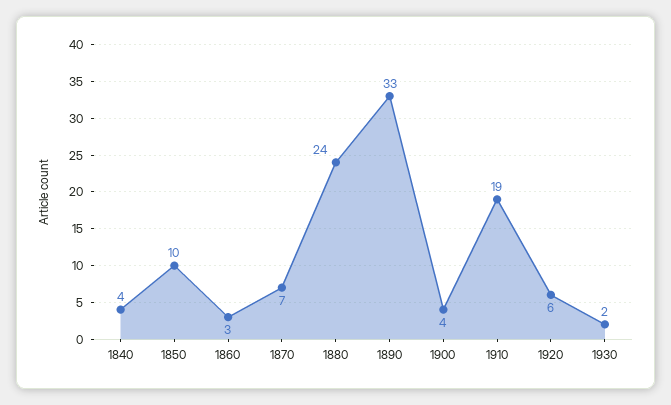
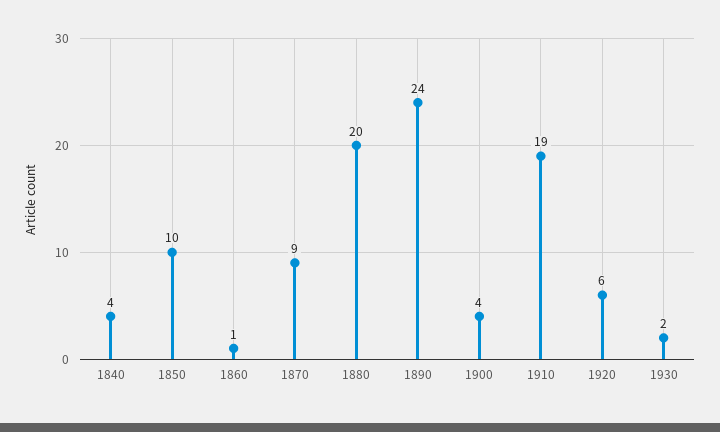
1860: 3 -> 1
1870: 7 -> 9
1880: 24 -> 20
1890: 33 -> 24

